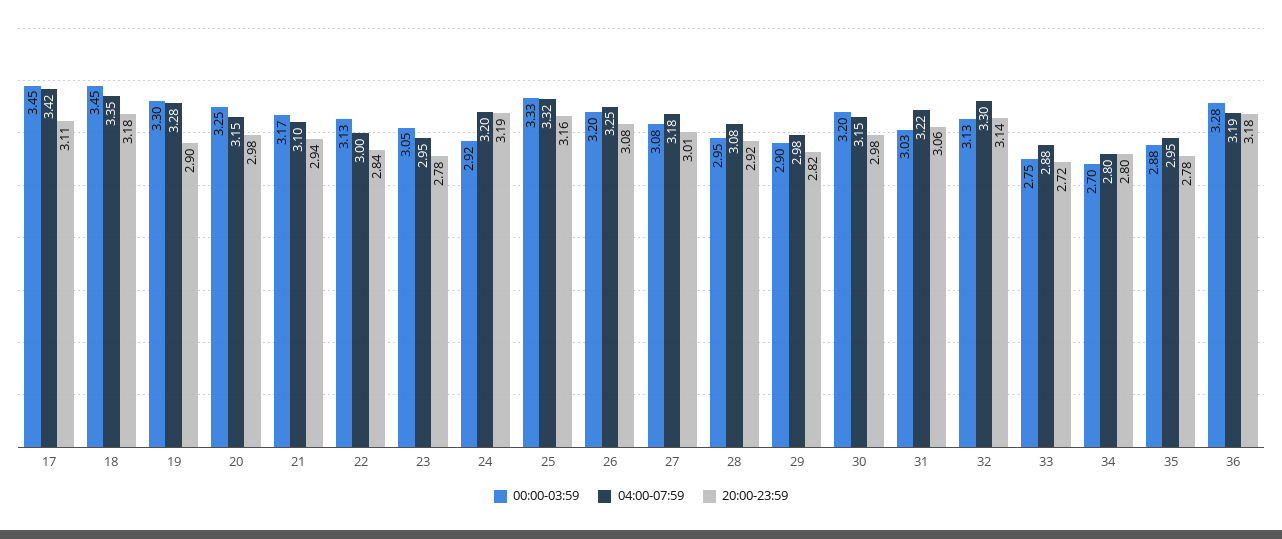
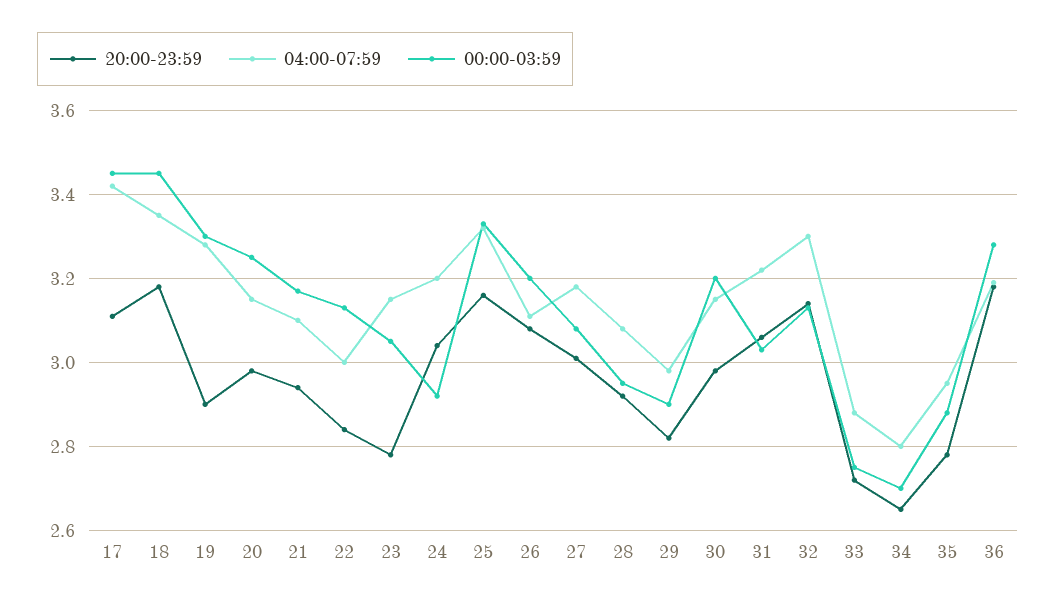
04:00-07:59, 23: 2.95 -> 3.15
20:00-23:59, 24: 3.19 -> 3.05
04:00-07:59, 26: 3.25 -> 3.1
20:00-23:59, 34: 2.8 -> 2.65

